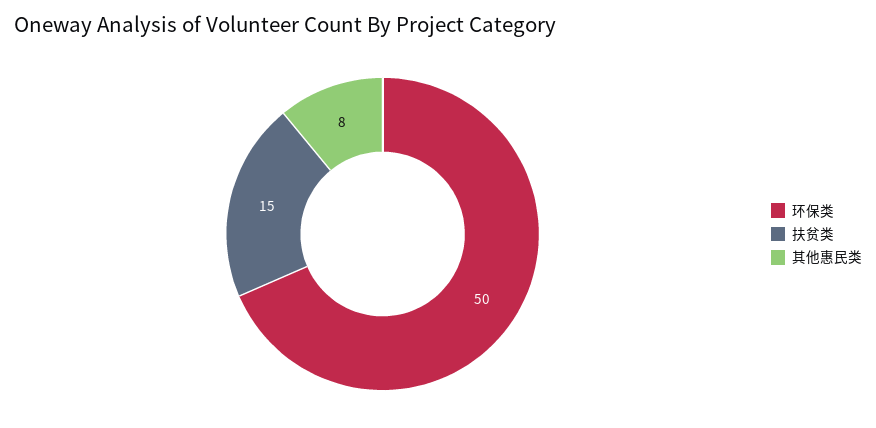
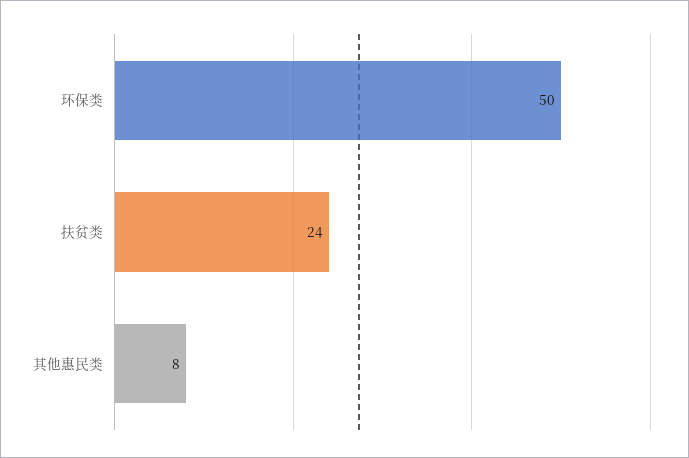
扶贫类: 15 -> 24

